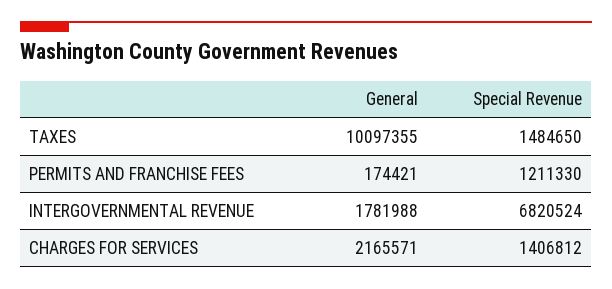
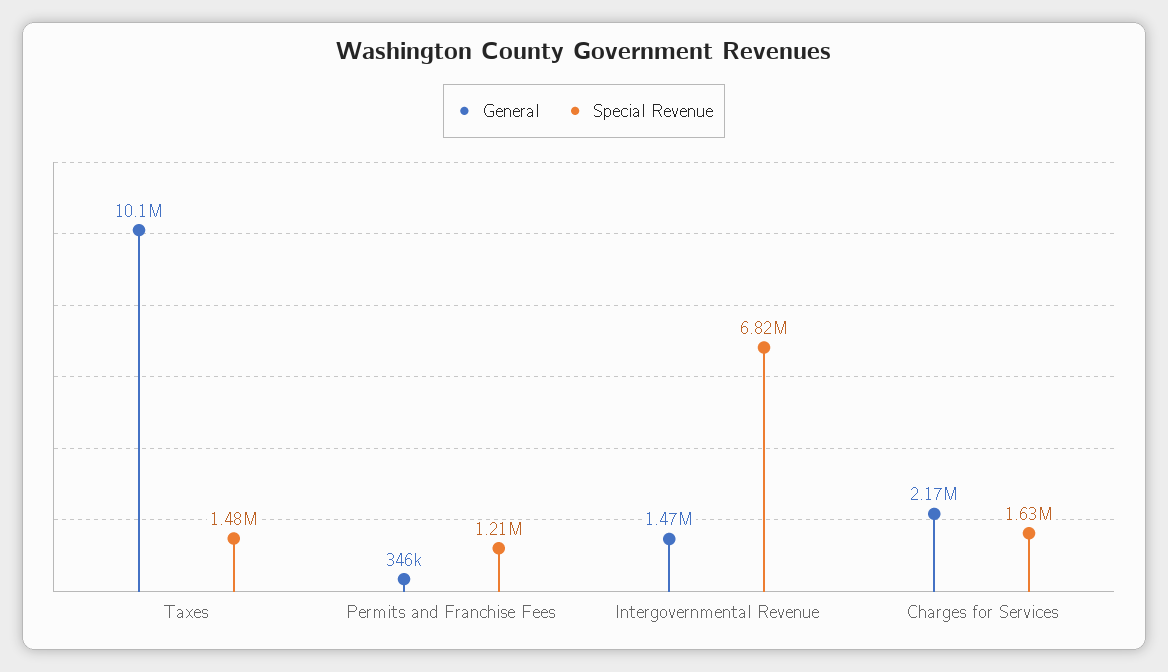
General, PERMITS AND FRANCHISE FEES: 174421 -> 346000
General, INTERGOVERNMENTAL REVENUE: 1781988 -> 1470000
Special Revenue, CHARGES FOR SERVICES: 1406812 -> 1630000

